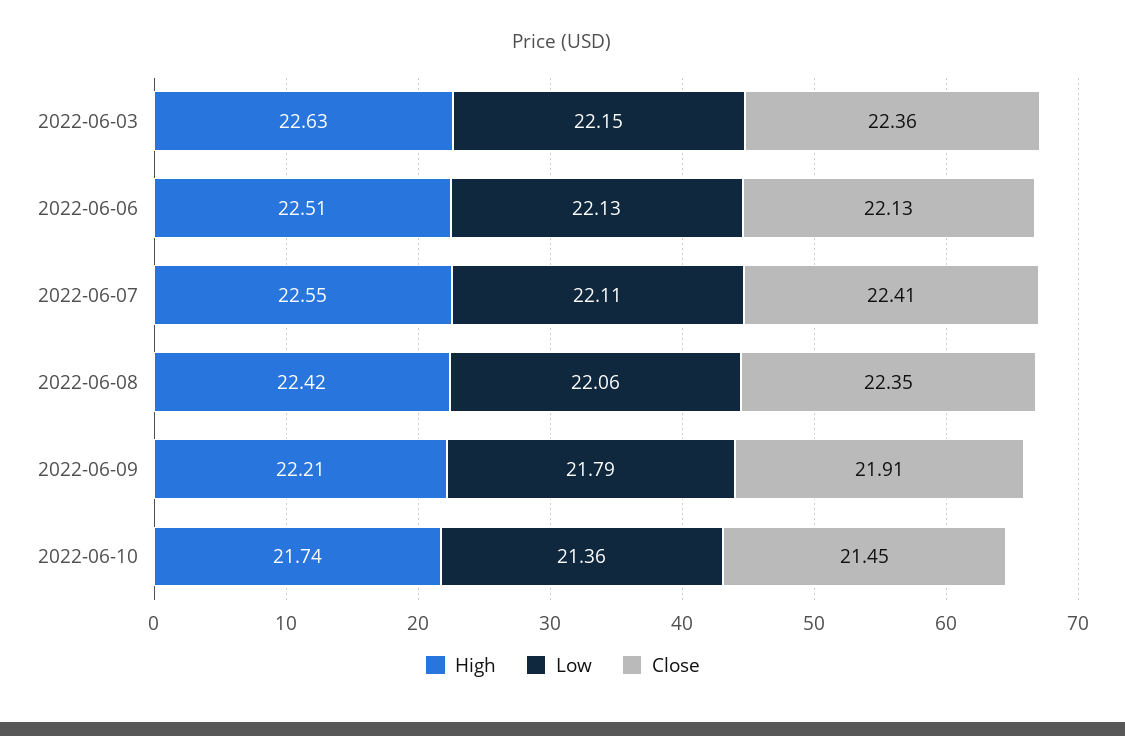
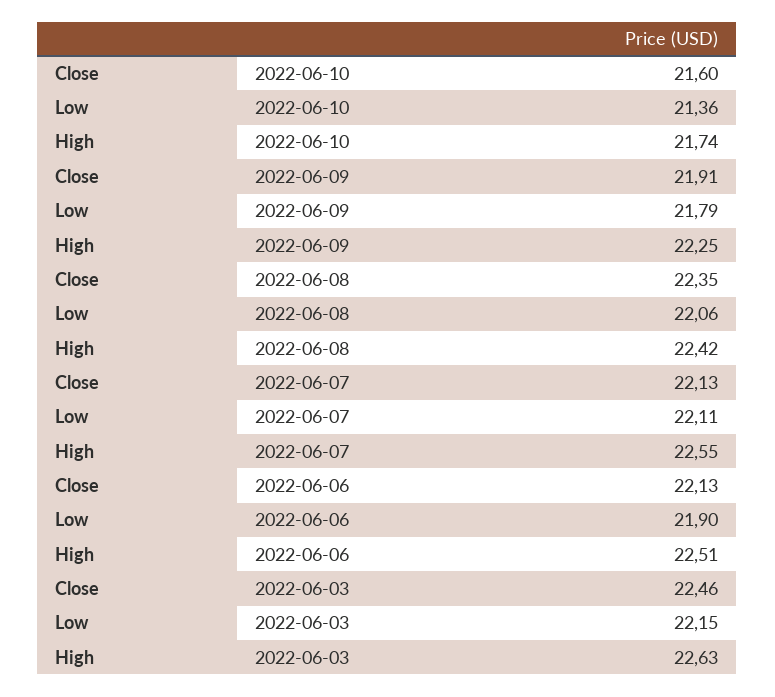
Close, 2022-06-03: 22.36 -> 22.46
Low, 2022-06-06: 22.13 -> 21.9
Close, 2022-06-07: 22.41 -> 22.13
High, 2022-06-09: 22.21 -> 22.25
Close, 2022-06-10: 21.45 -> 21.6

